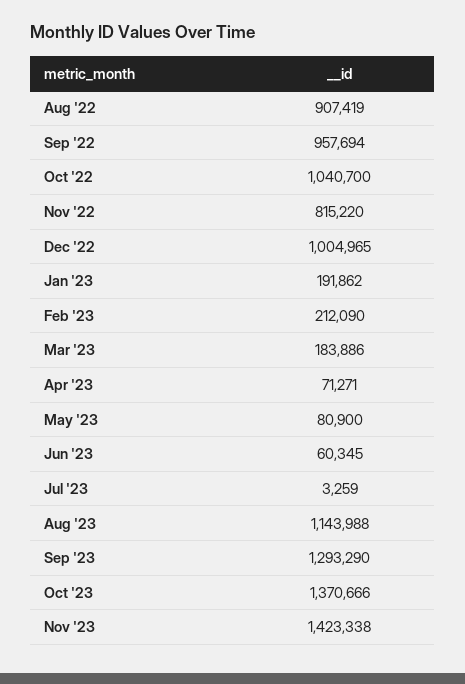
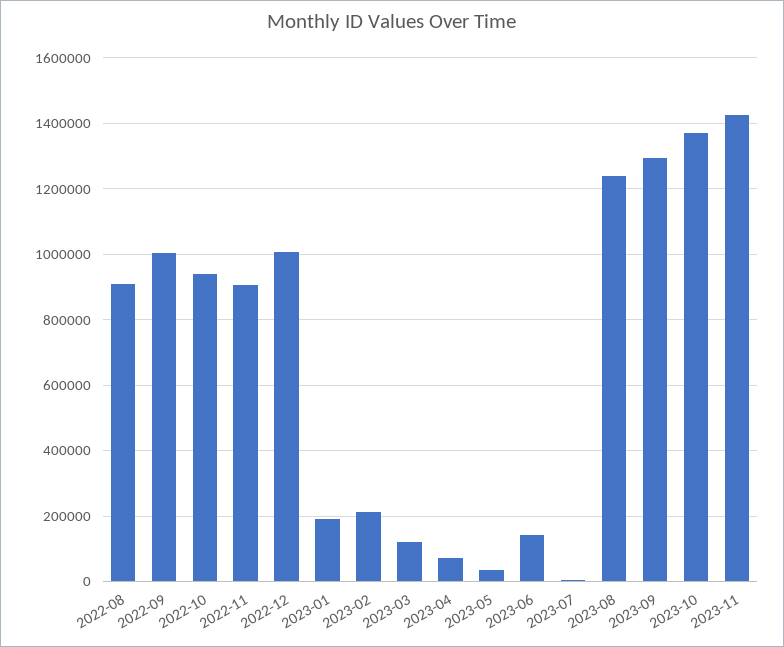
Sep '22: 957694 -> 1000000
Oct '22: 1040700 -> 940000
Nov '22: 815220 -> 900000
Mar '23: 183886 -> 120000
May '23: 80900 -> 40000
Jun '23: 60345 -> 140000
Aug '23: 1143988 -> 1240000

